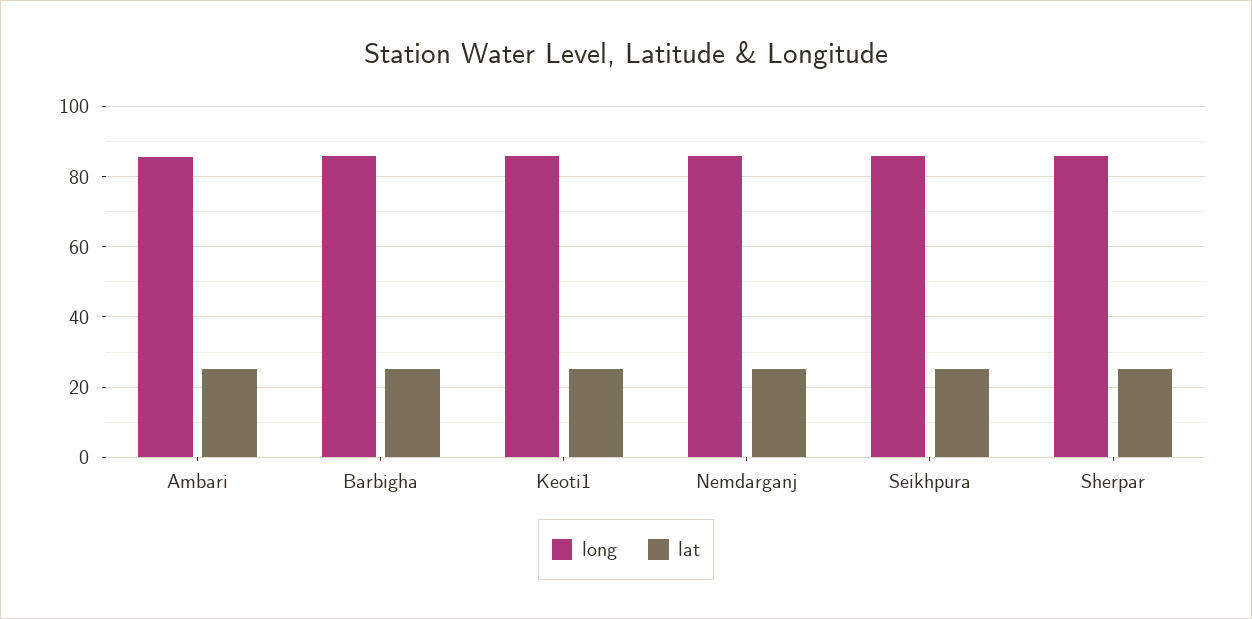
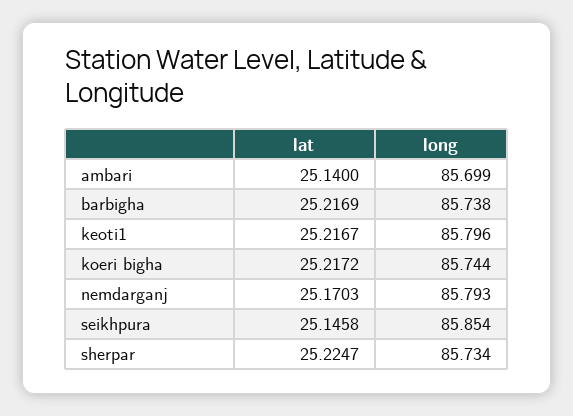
lat, koeri bigha: none -> 25.2172
long, koeri bigha: none -> 85.744

